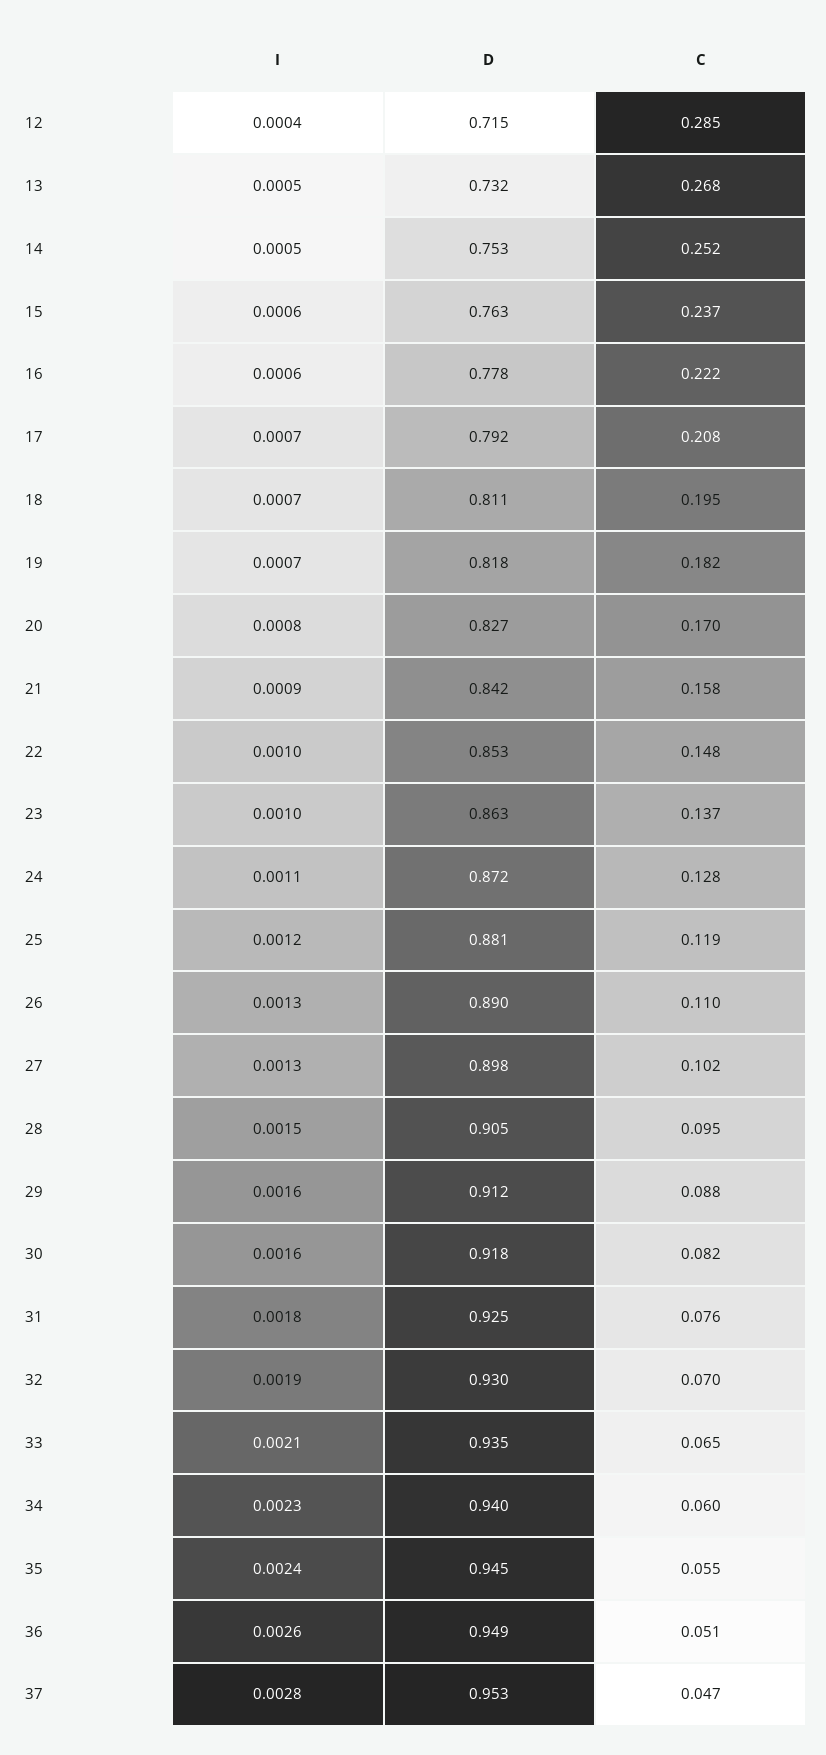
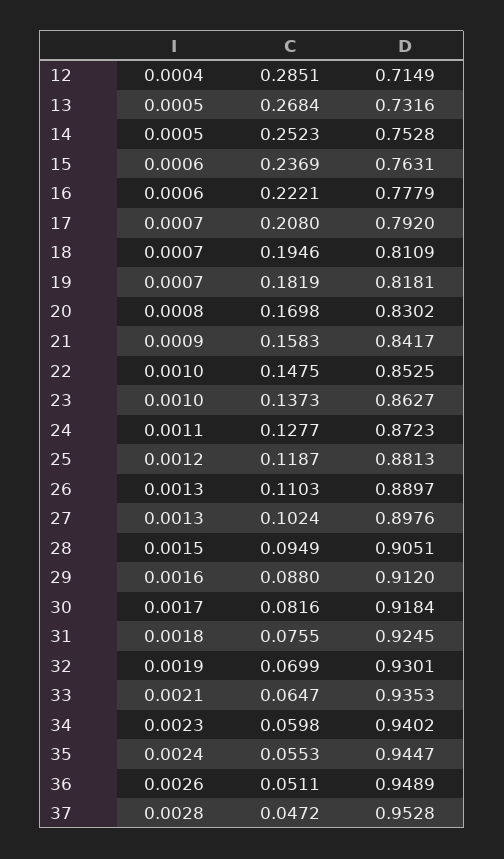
D, 20: 0.827 -> 0.8302
I, 30: 0.0016 -> 0.0017

